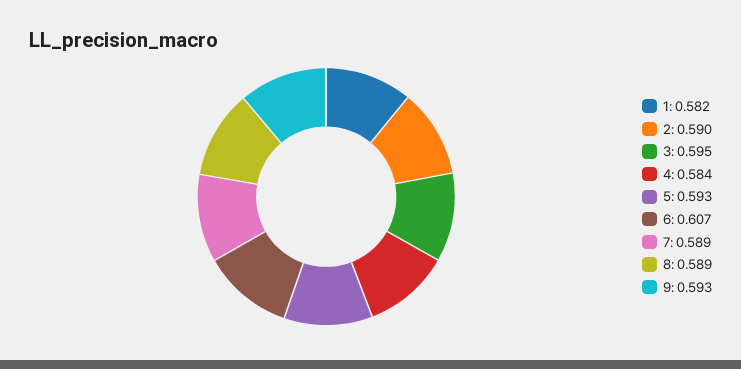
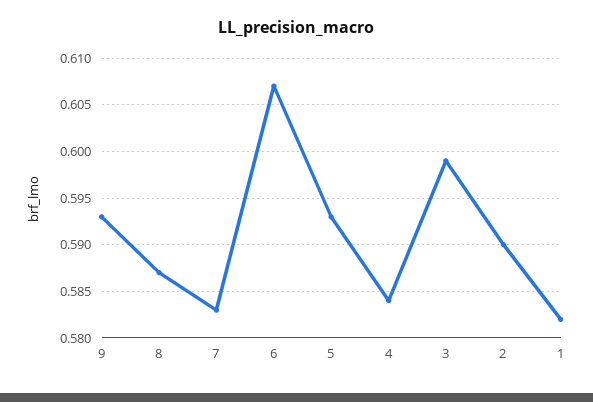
3: 0.595 -> 0.599
7: 0.589 -> 0.583
8: 0.589 -> 0.587

